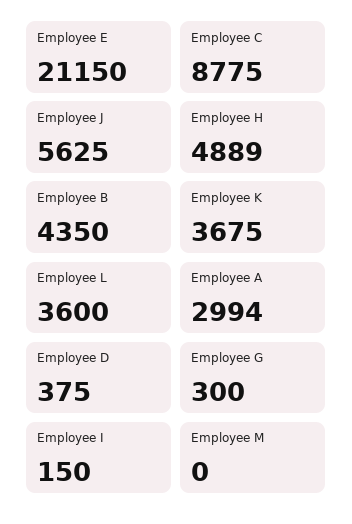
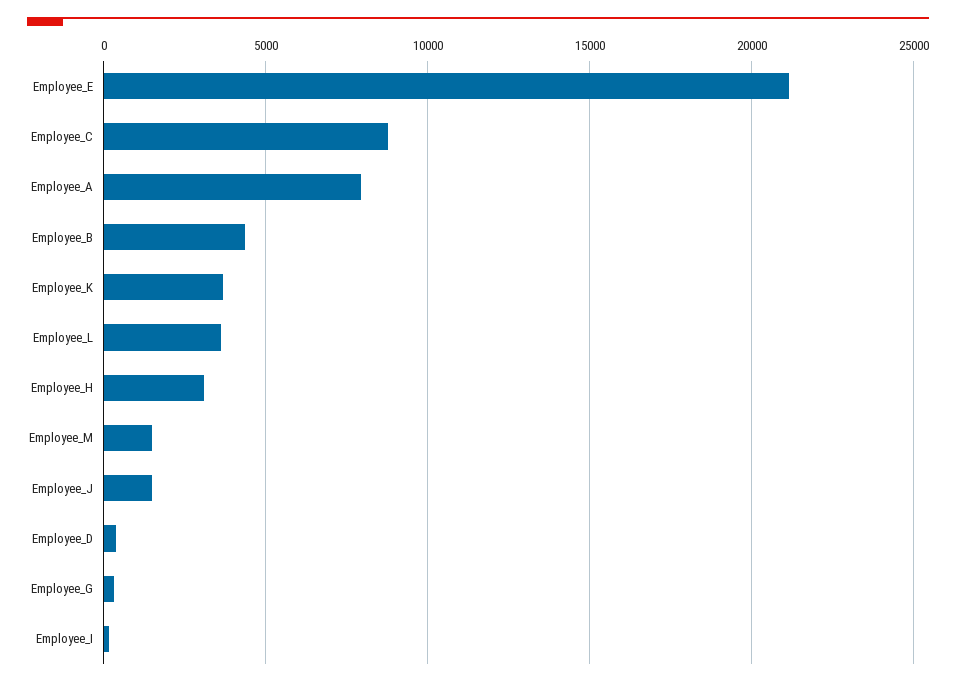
Employee J: 5625 -> 1500
Employee H: 4889 -> 3000
Employee A: 2994 -> 8000
Employee M: 0 -> 1500

